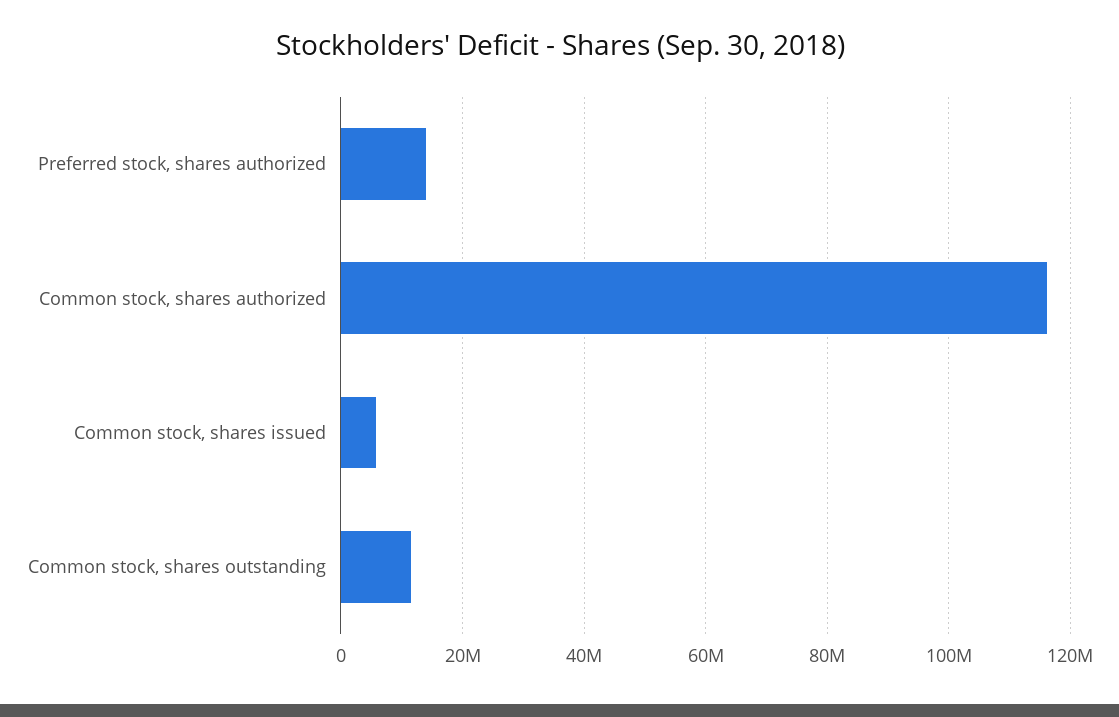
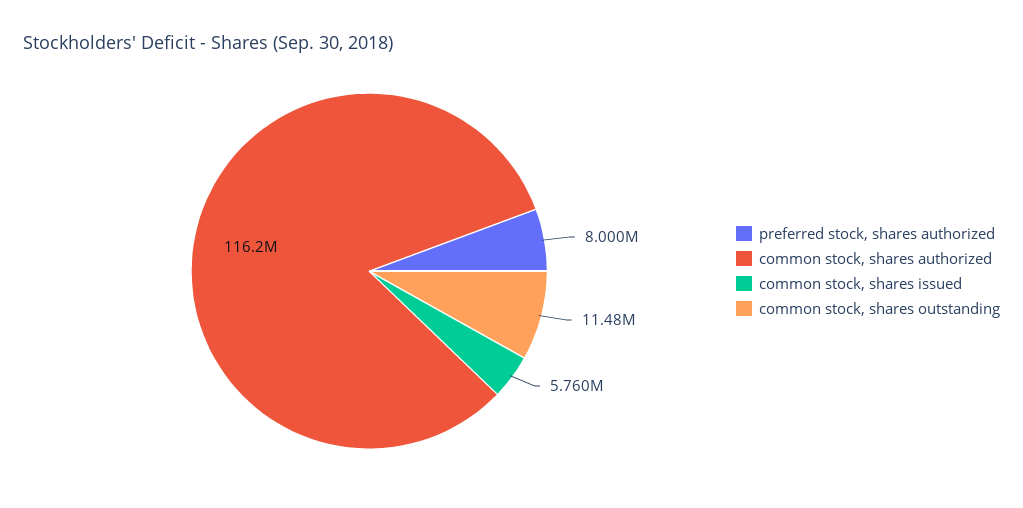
Preferred stock, shares authorized: 14000000 -> 8000000

